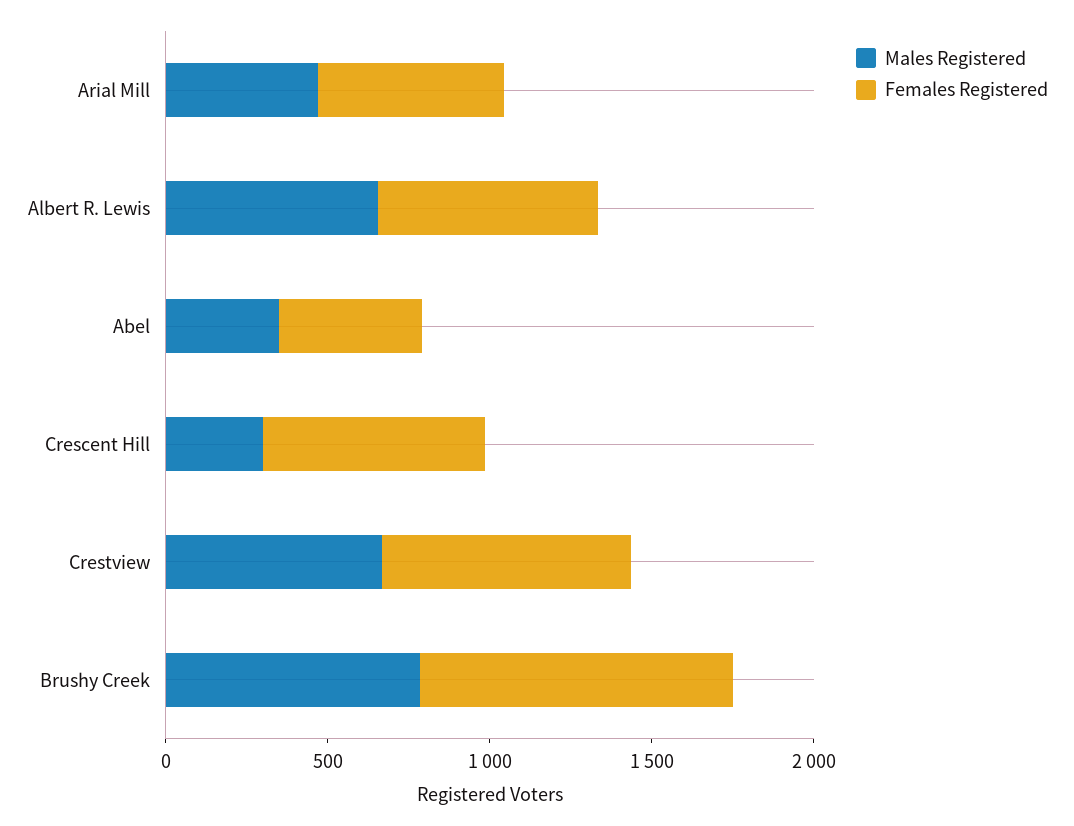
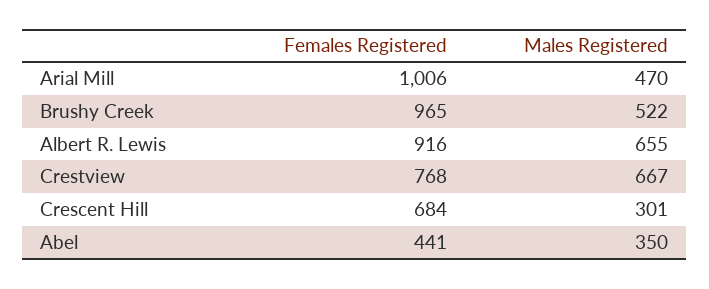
Females Registered, Arial Mill: 600 -> 1006
Females Registered, Albert R. Lewis: 700 -> 916
Males Registered, Brushy Creek: 800 -> 522

